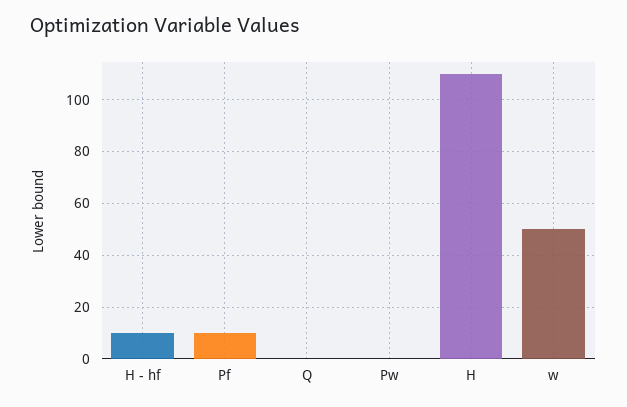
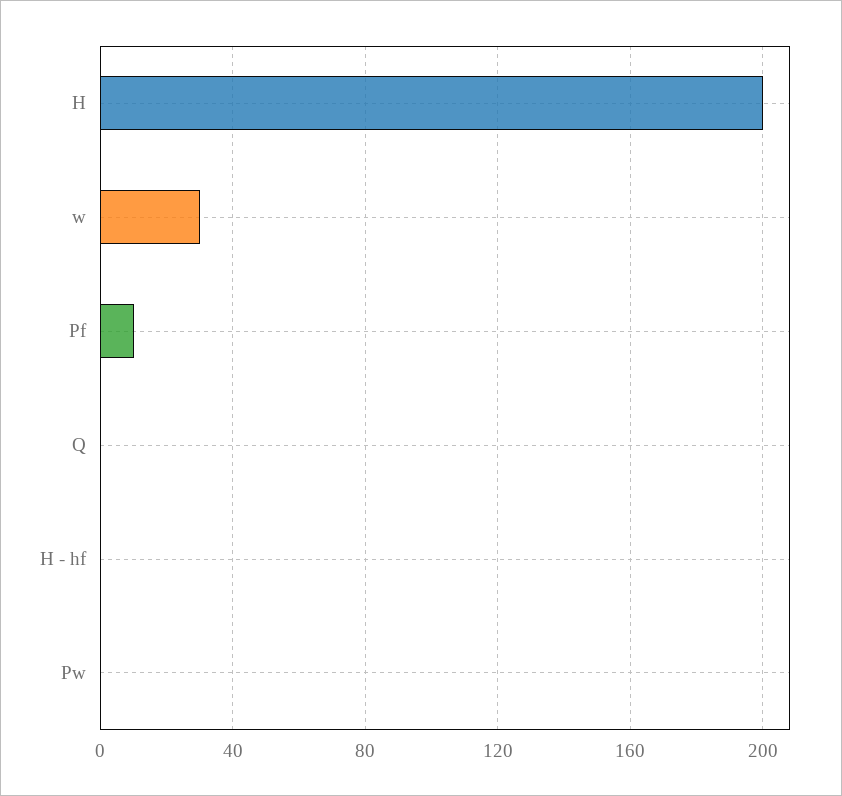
H - hf: 10 -> 0
H: 110 -> 200
w: 50 -> 30

